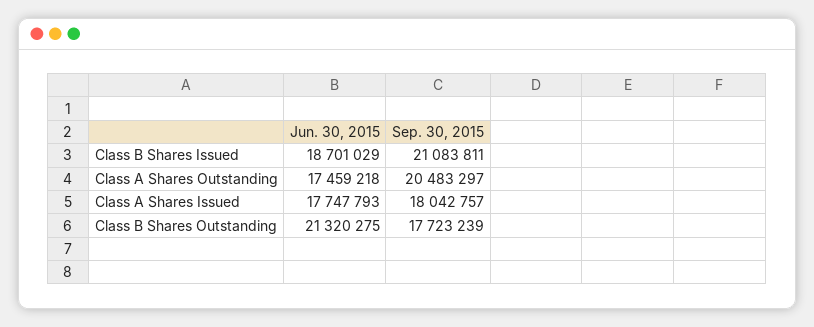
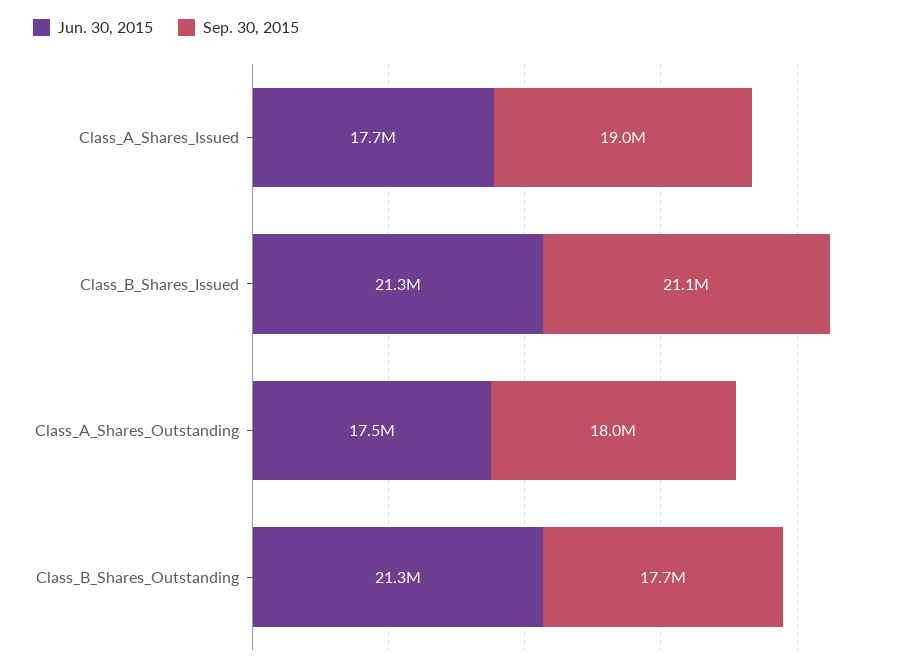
Jun. 30, 2015, Class B Shares Issued: 18701029 -> 21300000
Sep. 30, 2015, Class A Shares Outstanding: 20483297 -> 18000000
Sep. 30, 2015, Class A Shares Issued: 18042757 -> 19000000

